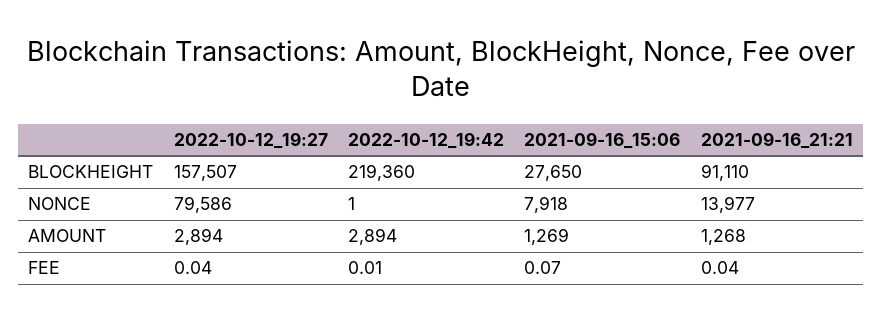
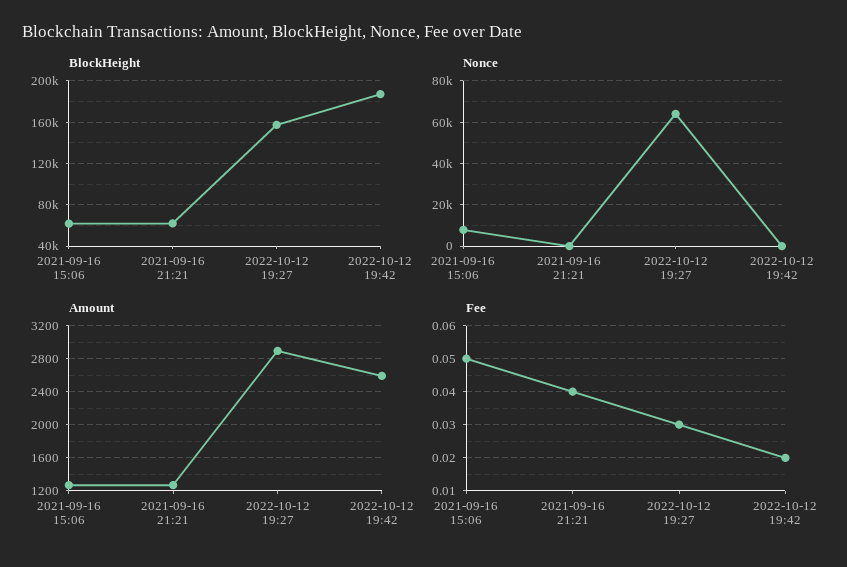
BLOCKHEIGHT, 2022-10-12_19:42: 219360 -> 190000
BLOCKHEIGHT, 2021-09-16_15:06: 27650 -> 60000
BLOCKHEIGHT, 2021-09-16_21:21: 91110 -> 60000
NONCE, 2022-10-12_19:27: 79586 -> 65000
NONCE, 2021-09-16_21:21: 13977 -> 0
AMOUNT, 2022-10-12_19:42: 2894 -> 2600
FEE, 2022-10-12_19:27: 0.04 -> 0.03
FEE, 2022-10-12_19:42: 0.01 -> 0.02
FEE, 2021-09-16_15:06: 0.07 -> 0.05

